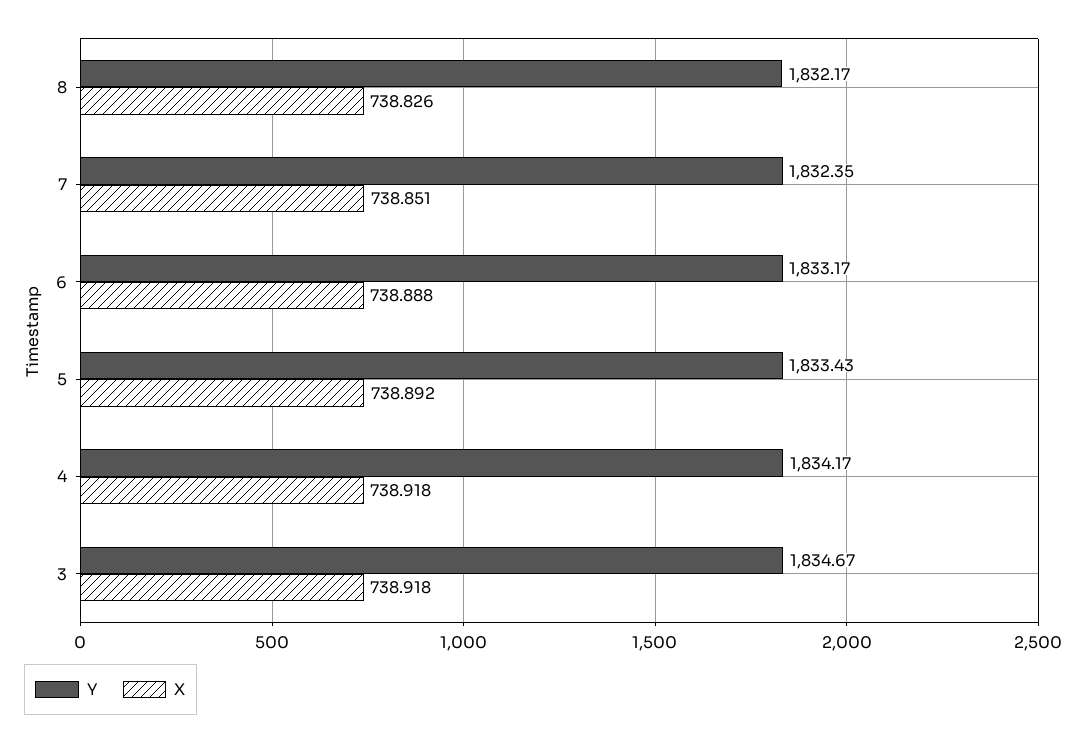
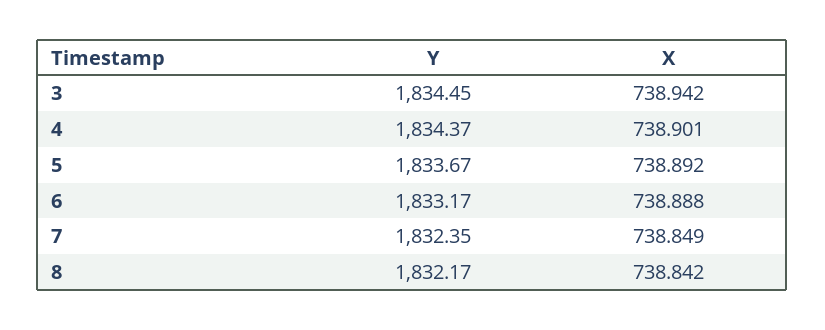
X, 8: 738.826 -> 738.842
X, 7: 738.851 -> 738.849
Y, 5: 1833.43 -> 1833.67
Y, 4: 1834.17 -> 1834.37
X, 4: 738.918 -> 738.901
Y, 3: 1834.67 -> 1834.45
X, 3: 738.918 -> 738.942

